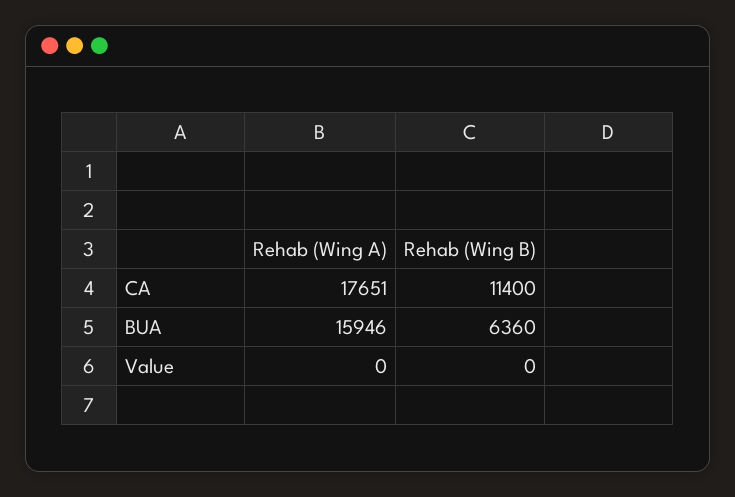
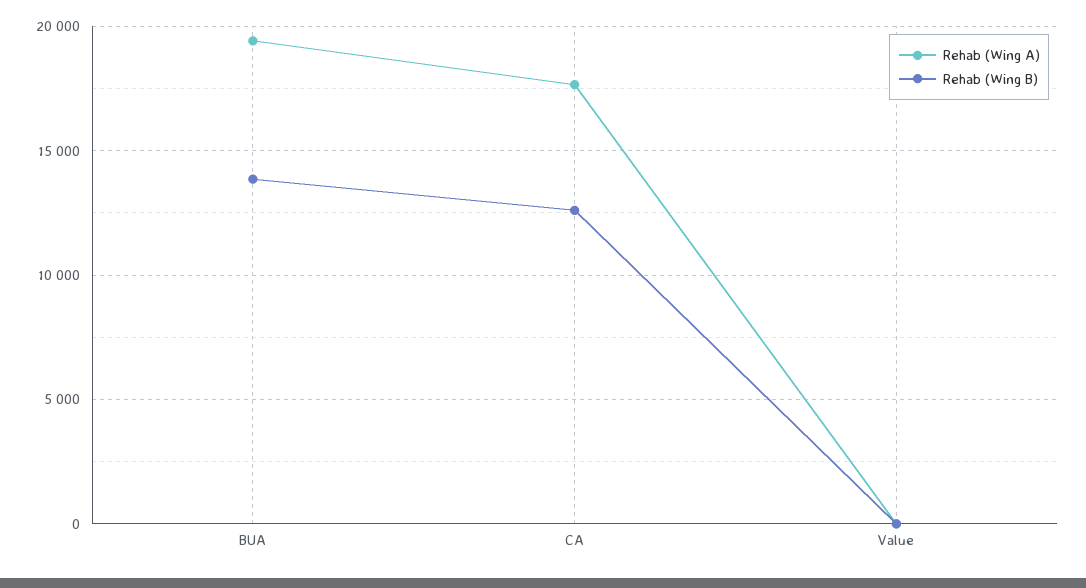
Rehab (Wing B), CA: 11400 -> 12500
Rehab (Wing A), BUA: 15946 -> 19500
Rehab (Wing B), BUA: 6360 -> 14000

